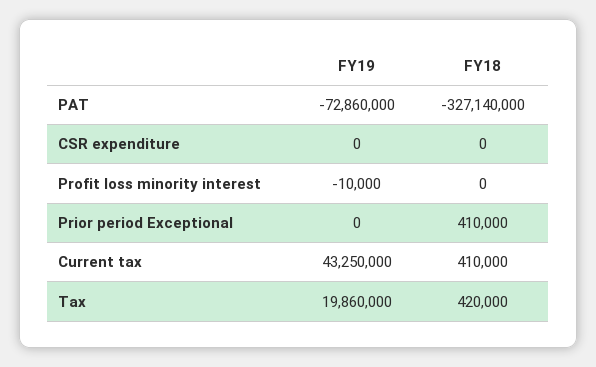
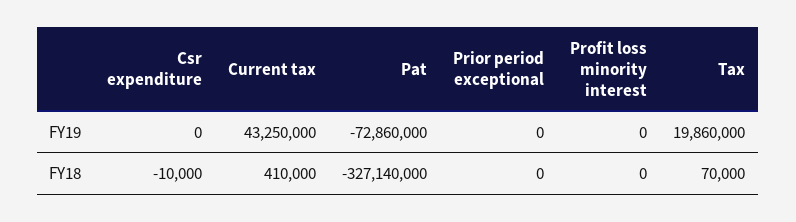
FY18, CSR expenditure: 0 -> -10000
FY19, Profit loss minority interest: -10000 -> 0
FY18, Prior period Exceptional: 410000 -> 0
FY18, Tax: 420000 -> 70000

